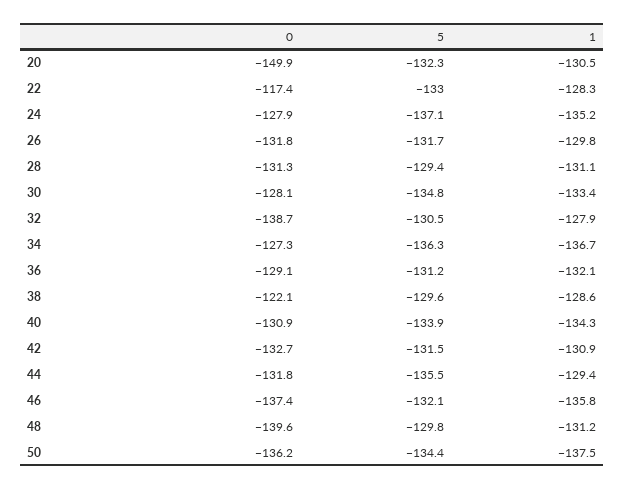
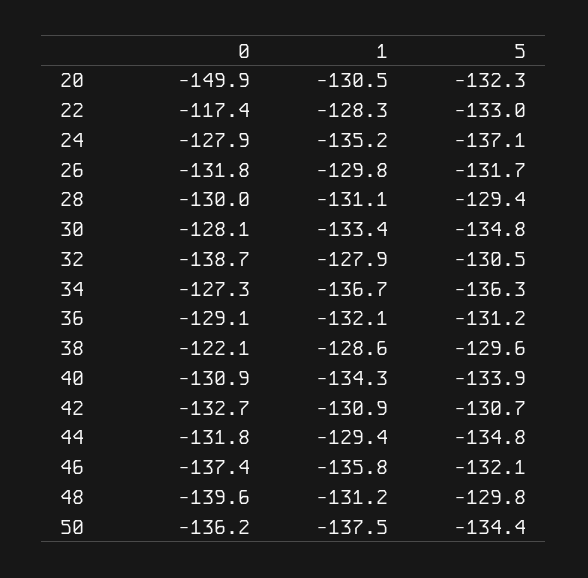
0, 28: -131.3 -> -130
5, 42: -131.5 -> -130.7
5, 44: -135.5 -> -134.8

